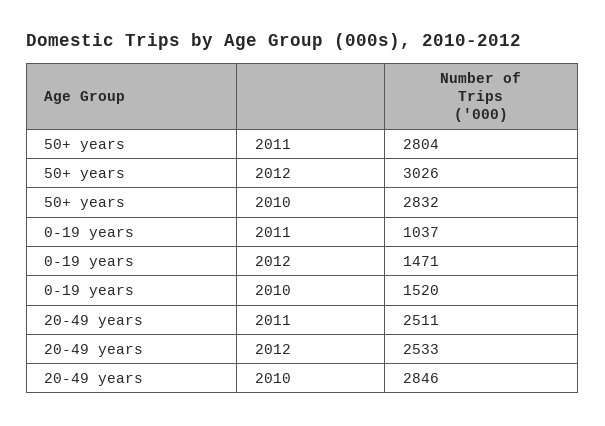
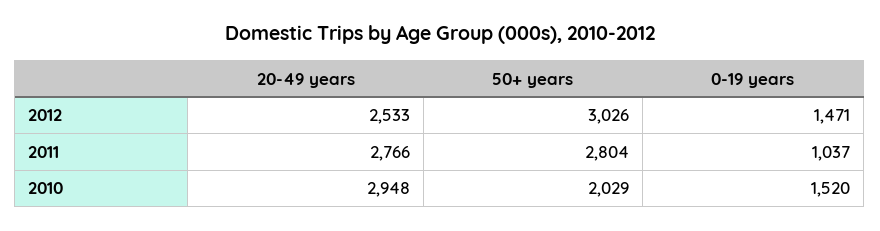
50+ years, 2010: 2832 -> 2029
20-49 years, 2011: 2511 -> 2766
20-49 years, 2010: 2846 -> 2948

